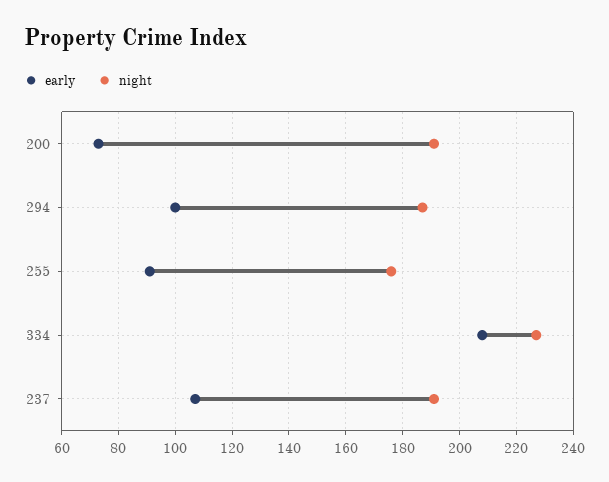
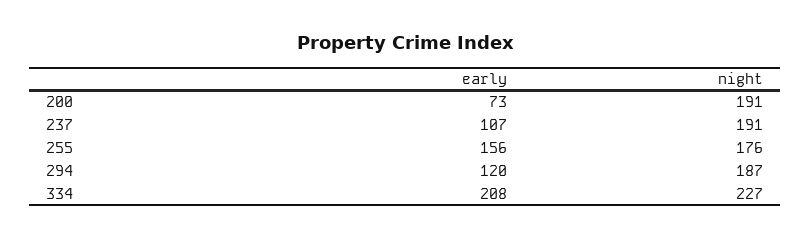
early, 294: 100 -> 120
early, 255: 90 -> 156

